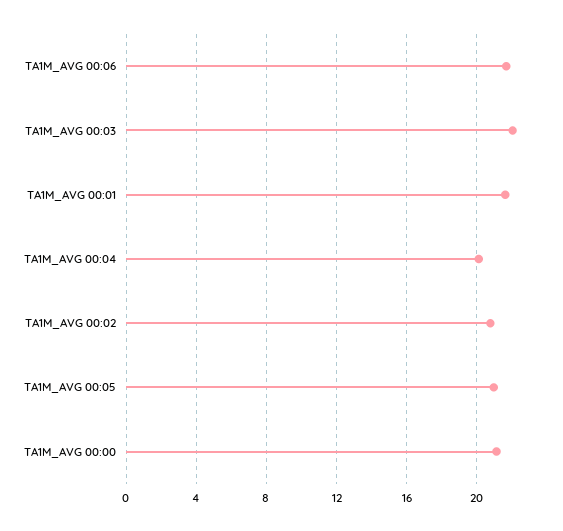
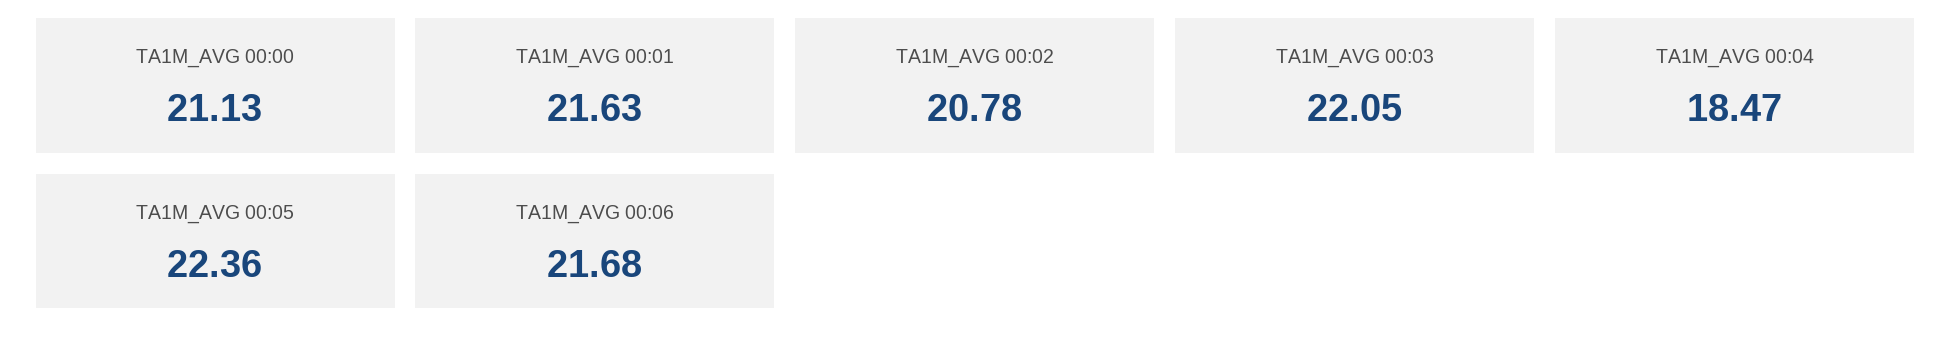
TA1M_AVG 00:04: 20 -> 18.47
TA1M_AVG 00:05: 21 -> 22.36

